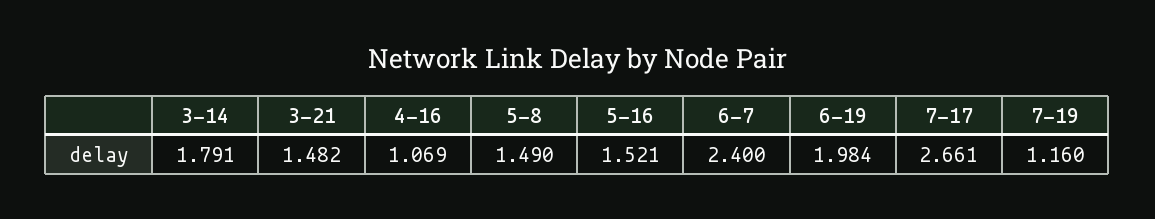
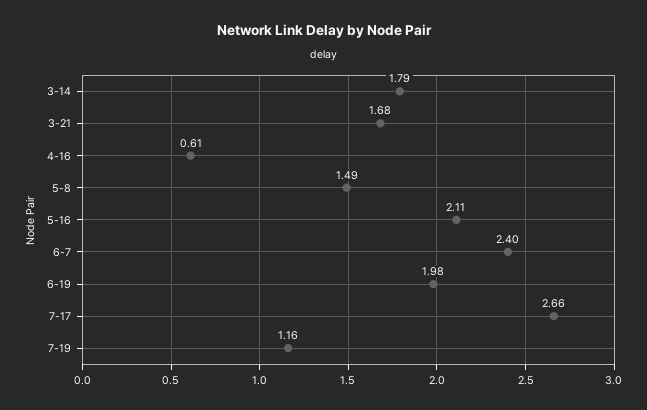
3-21: 1.482 -> 1.68
4-16: 1.069 -> 0.61
5-16: 1.521 -> 2.11

